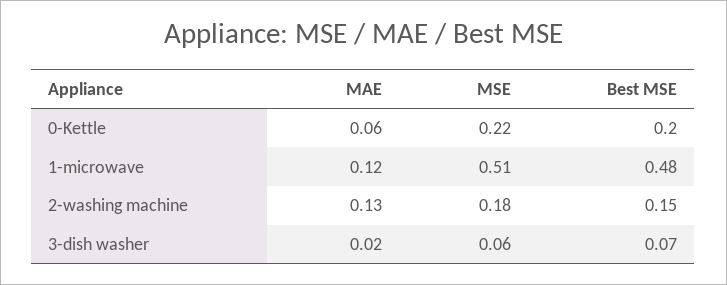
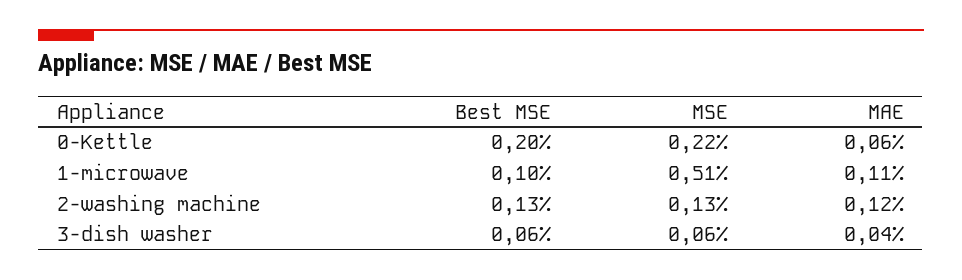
MAE, 1-microwave: 0.12 -> 0.11
Best MSE, 1-microwave: 0.48 -> 0.1
MAE, 2-washing machine: 0.13 -> 0.12
MSE, 2-washing machine: 0.18 -> 0.13
Best MSE, 2-washing machine: 0.15 -> 0.13
MAE, 3-dish washer: 0.02 -> 0.04
Best MSE, 3-dish washer: 0.07 -> 0.06

